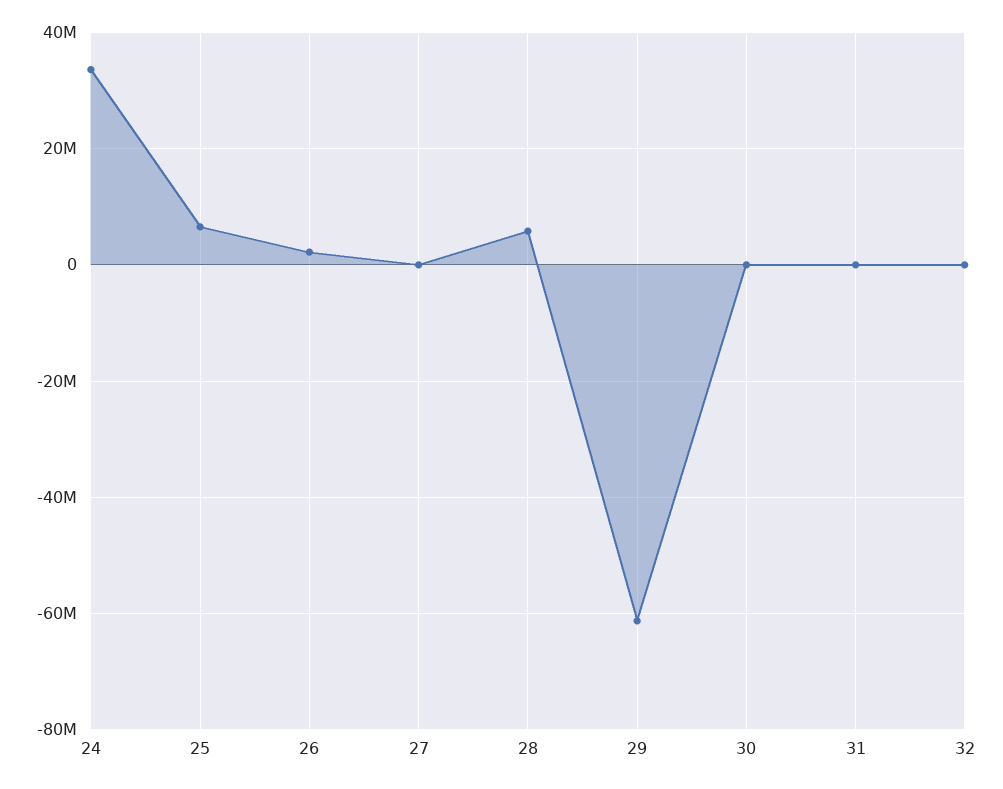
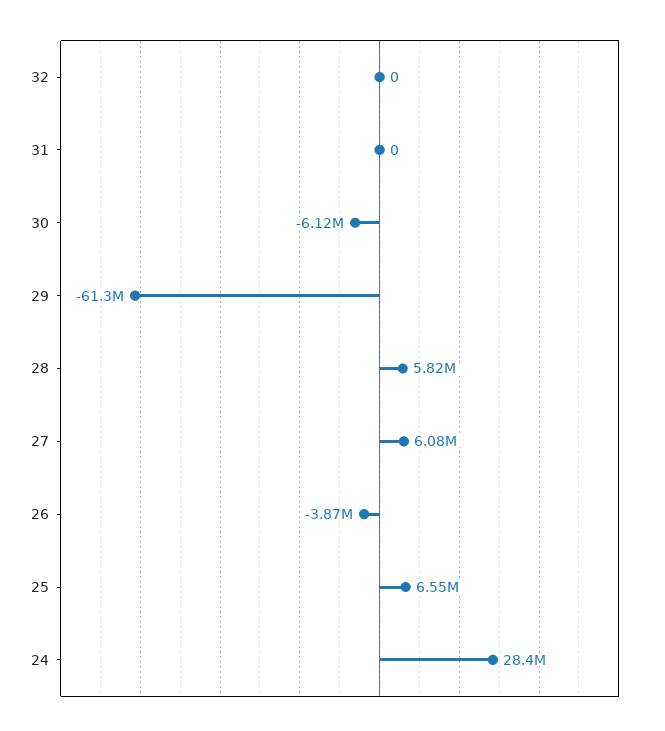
24: 34000000 -> 28400000
26: 2000000 -> -3870000
27: 0 -> 6080000
30: 0 -> -6120000

